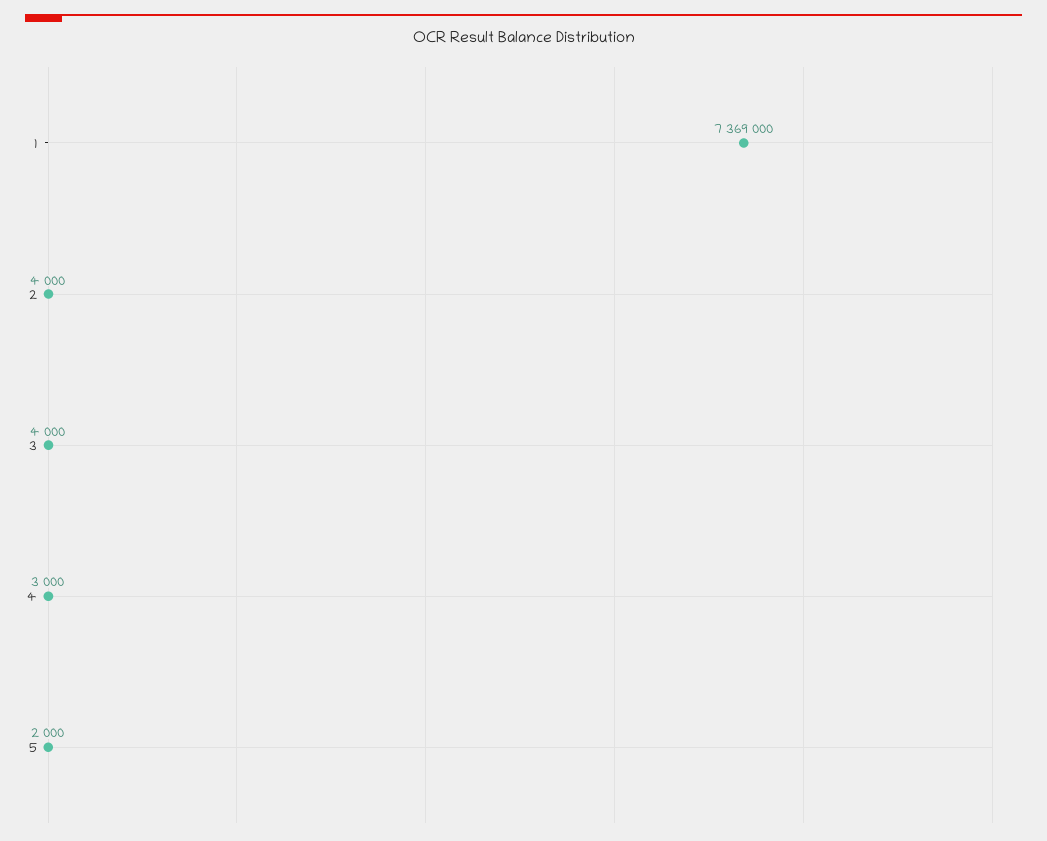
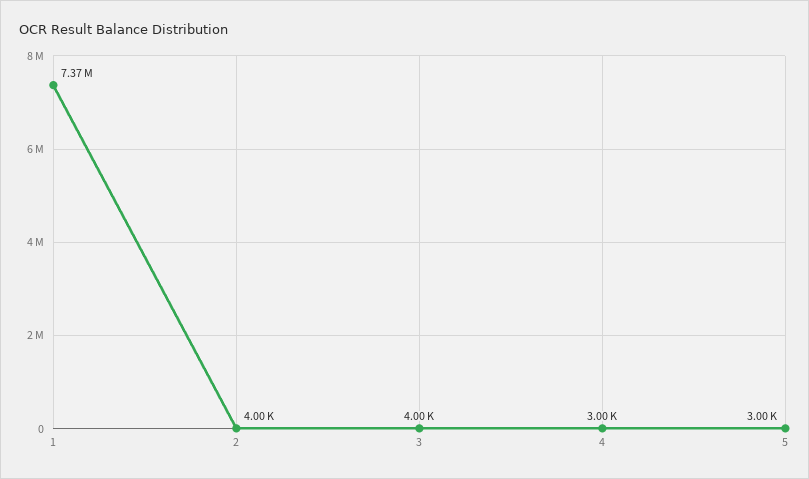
1: 7369000 -> 7370000
5: 2000 -> 3000

